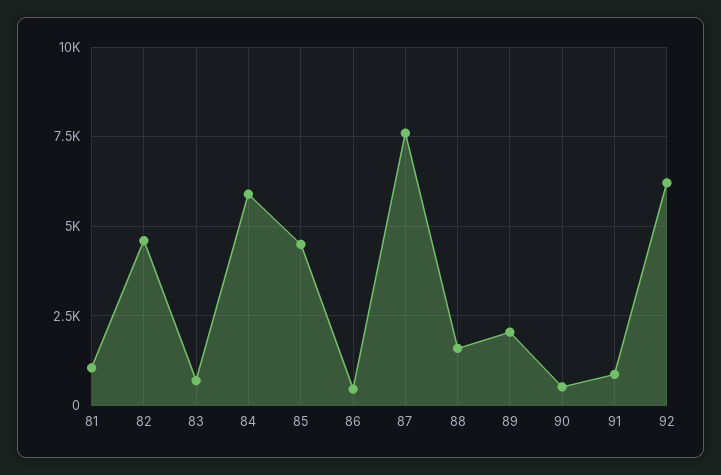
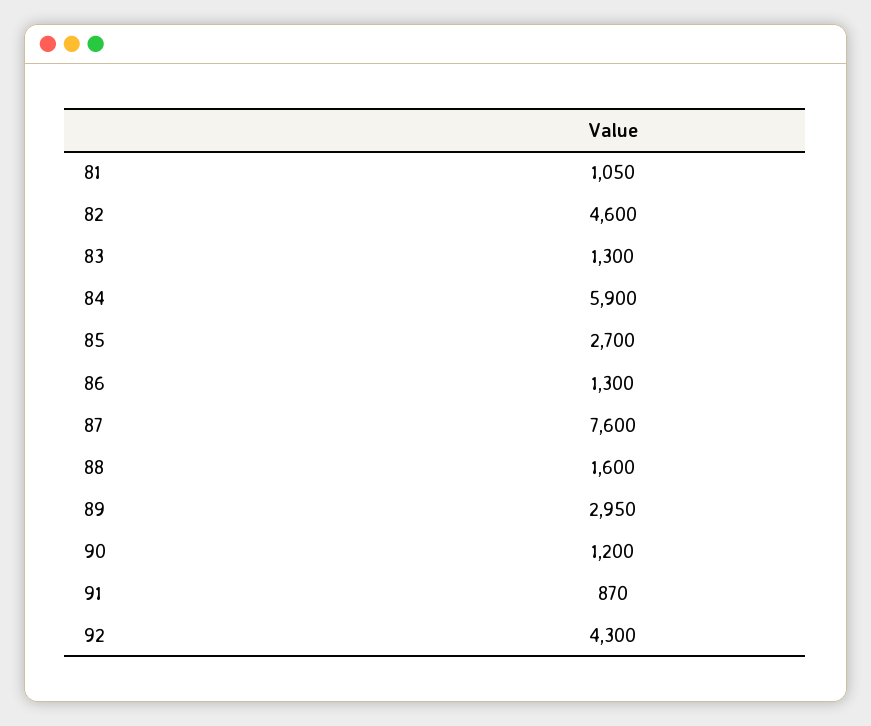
83: 750 -> 1300
85: 4500 -> 2700
86: 500 -> 1300
89: 2000 -> 2950
90: 500 -> 1200
92: 6250 -> 4300

